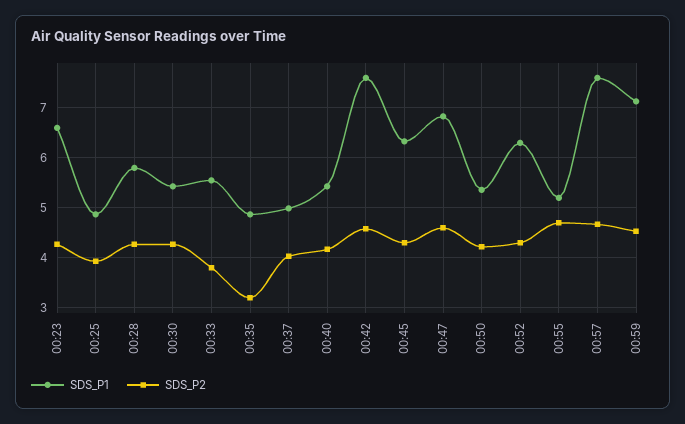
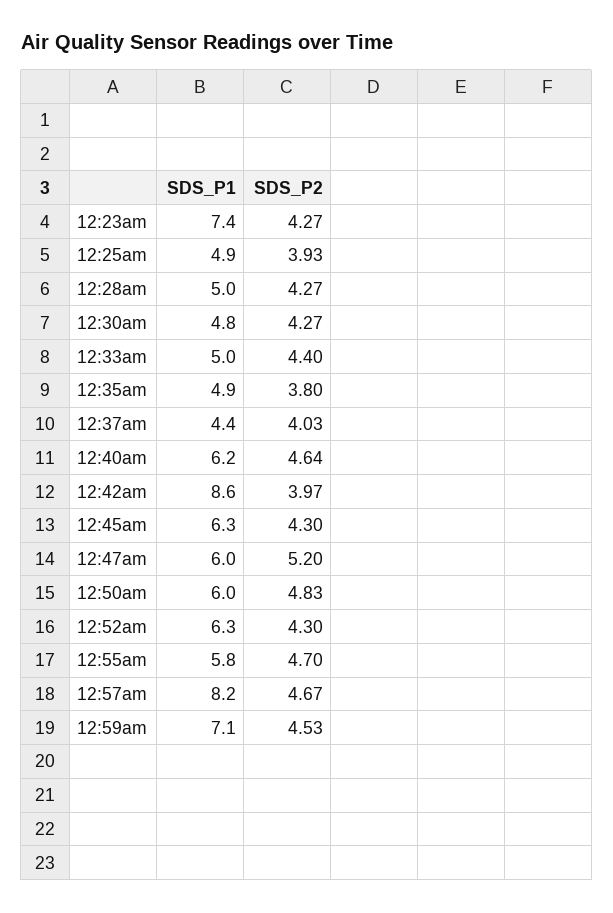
SDS_P1, 00:23: 6.6 -> 7.4
SDS_P1, 00:28: 5.8 -> 5
SDS_P1, 00:30: 5.4 -> 4.8
SDS_P1, 00:33: 5.6 -> 5
SDS_P2, 00:33: 3.8 -> 4.4
SDS_P2, 00:35: 3.2 -> 3.8
SDS_P1, 00:37: 5 -> 4.4
SDS_P1, 00:40: 5.4 -> 6.2
SDS_P2, 00:40: 4.2 -> 4.64
SDS_P1, 00:42: 7.6 -> 8.6
SDS_P2, 00:42: 4.6 -> 3.97
SDS_P1, 00:47: 6.8 -> 6
SDS_P2, 00:47: 4.6 -> 5.2
SDS_P1, 00:50: 5.4 -> 6
SDS_P2, 00:50: 4.2 -> 4.83
SDS_P1, 00:55: 5.2 -> 5.8
SDS_P1, 00:57: 7.6 -> 8.2

